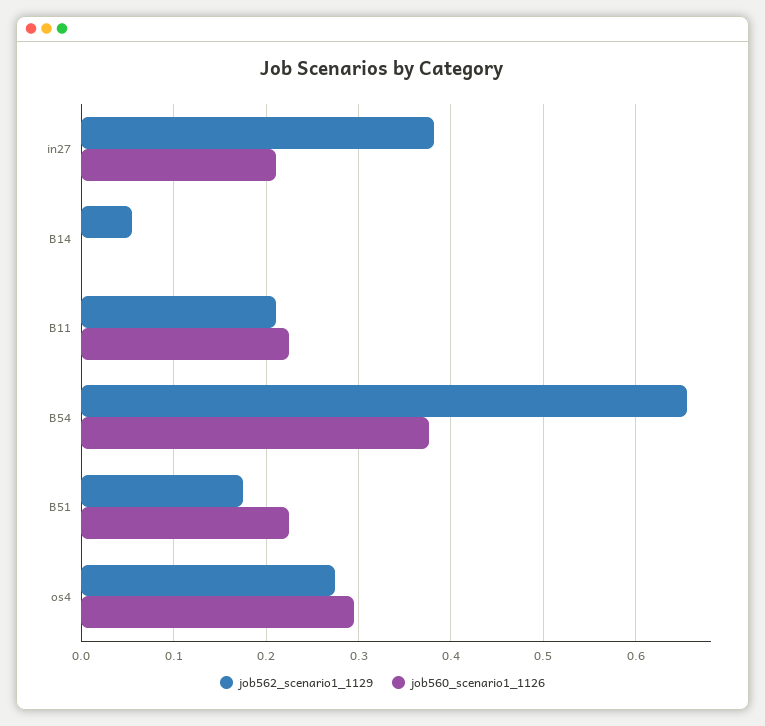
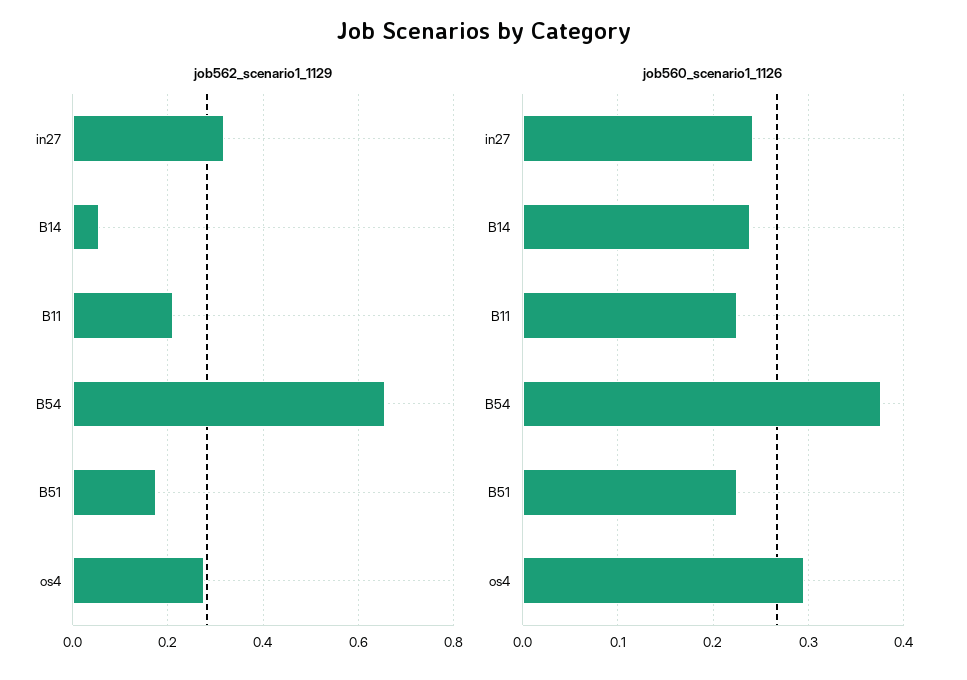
job562_scenario1_1129, in27: 0.38 -> 0.32
job560_scenario1_1126, in27: 0.21 -> 0.24
job560_scenario1_1126, B14: 0 -> 0.24

